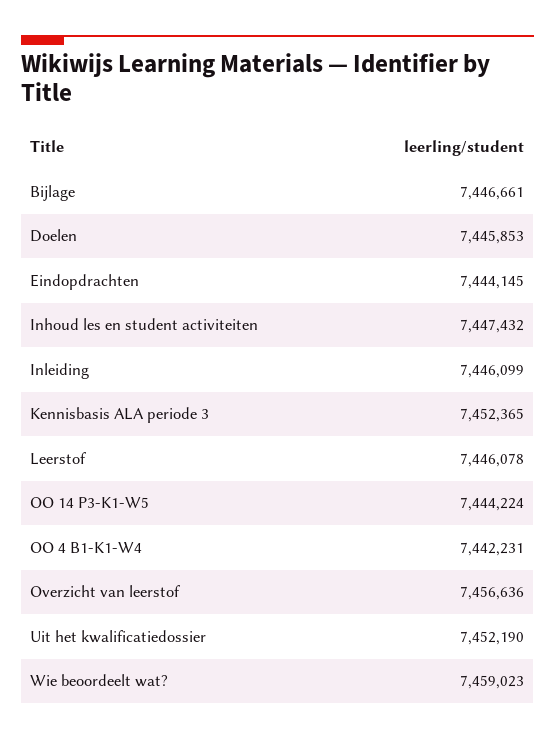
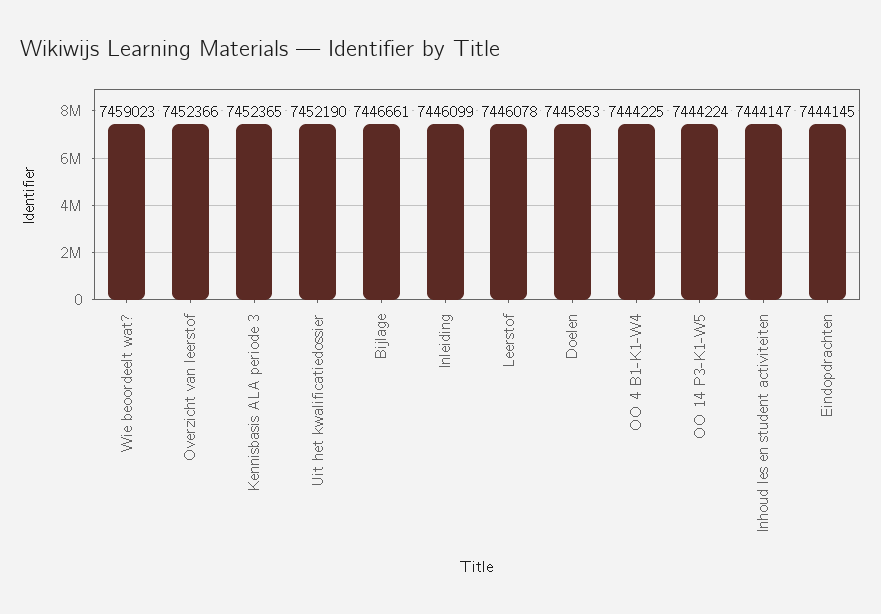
Inhoud les en student activiteiten: 7447432 -> 7444147
OO 4 B1-K1-W4: 7442231 -> 7444225
Overzicht van leerstof: 7456636 -> 7452366

